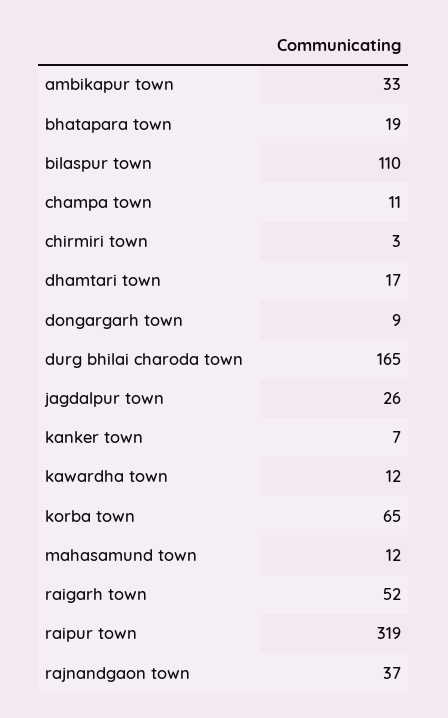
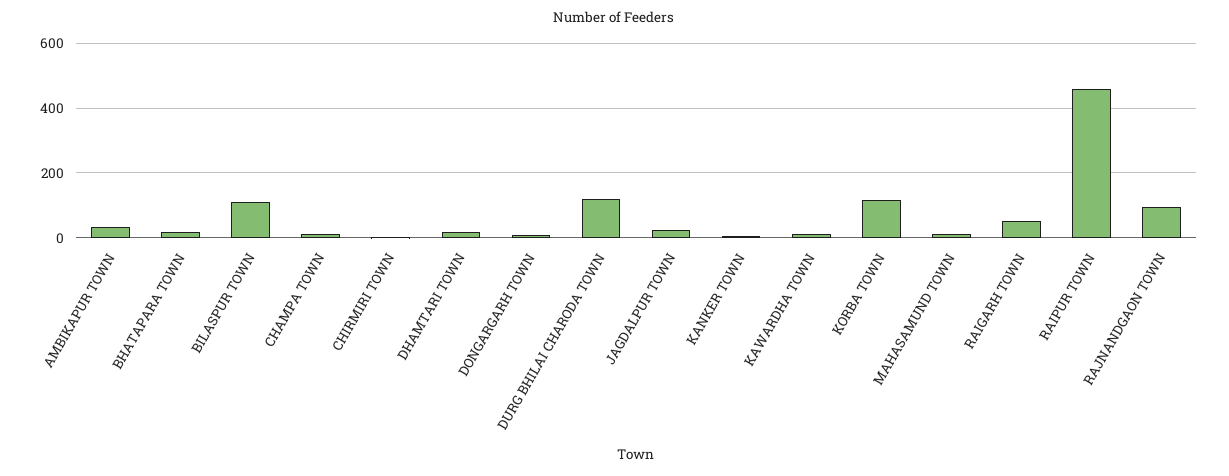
durg bhilai charoda town: 165 -> 120
korba town: 65 -> 120
raipur town: 319 -> 460
rajnandgaon town: 37 -> 100

